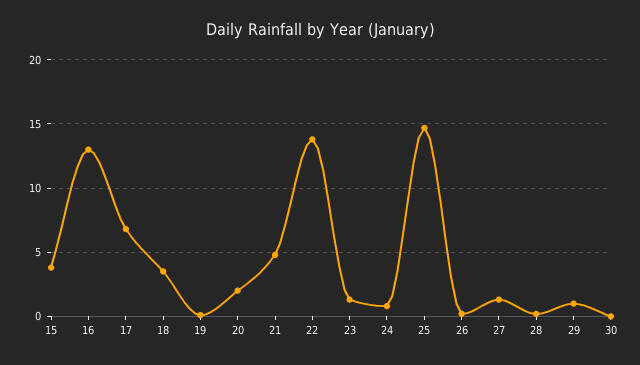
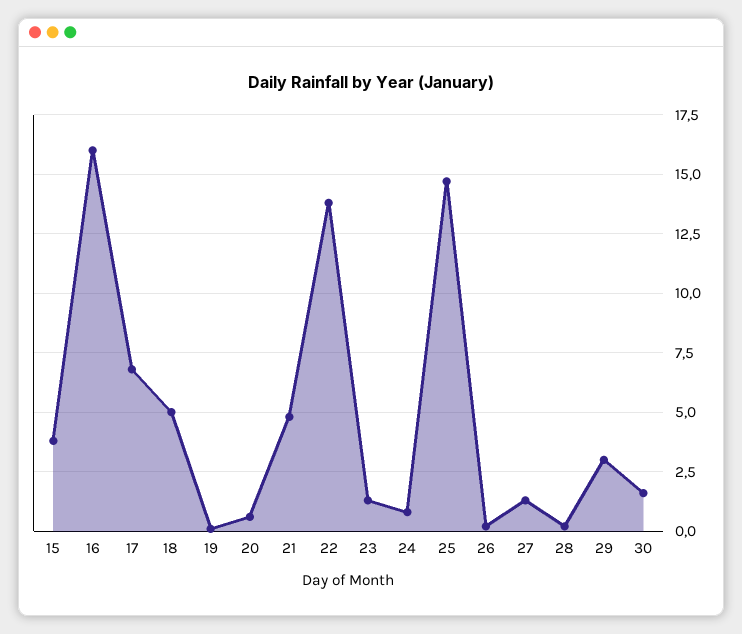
16: 13 -> 16
18: 3.5 -> 5
20: 2 -> 0.5
29: 1 -> 3
30: 0 -> 1.5

